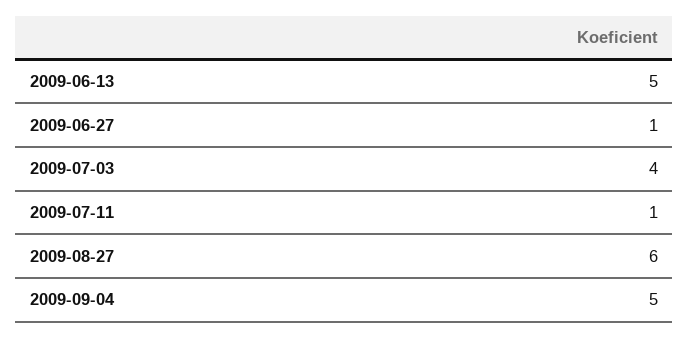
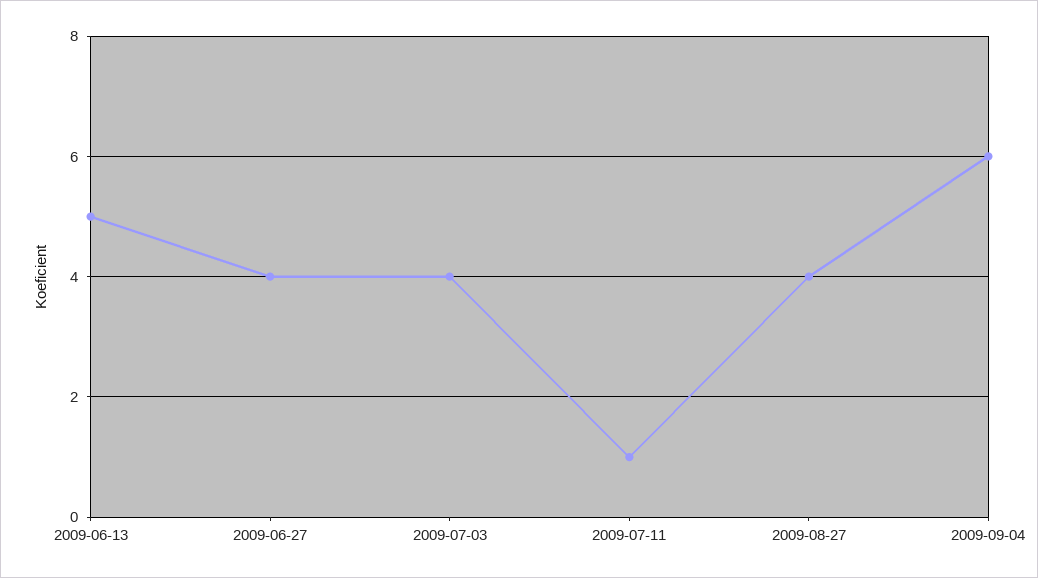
2009-06-27: 1 -> 4
2009-08-27: 6 -> 4
2009-09-04: 5 -> 6

